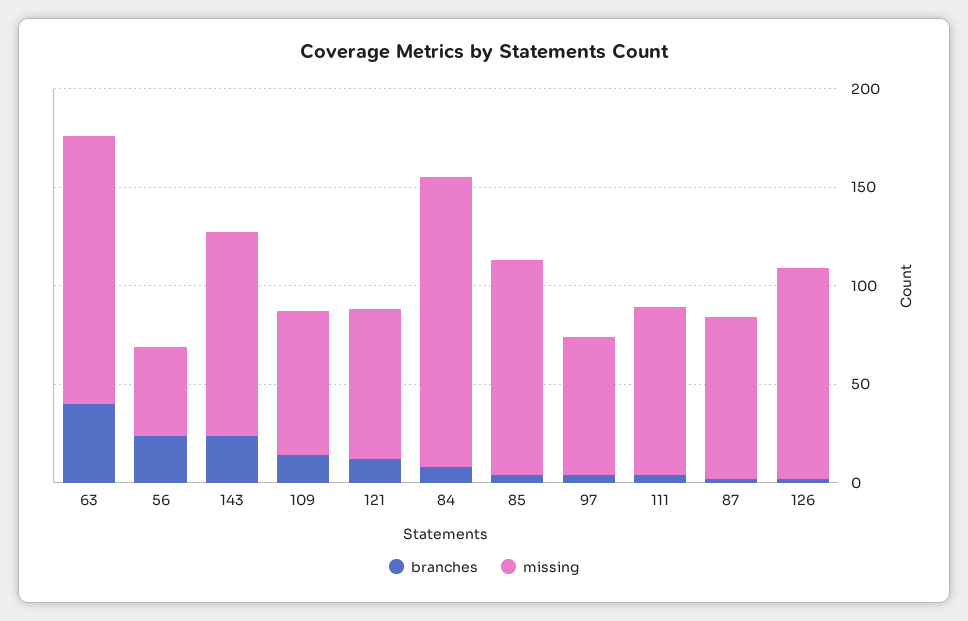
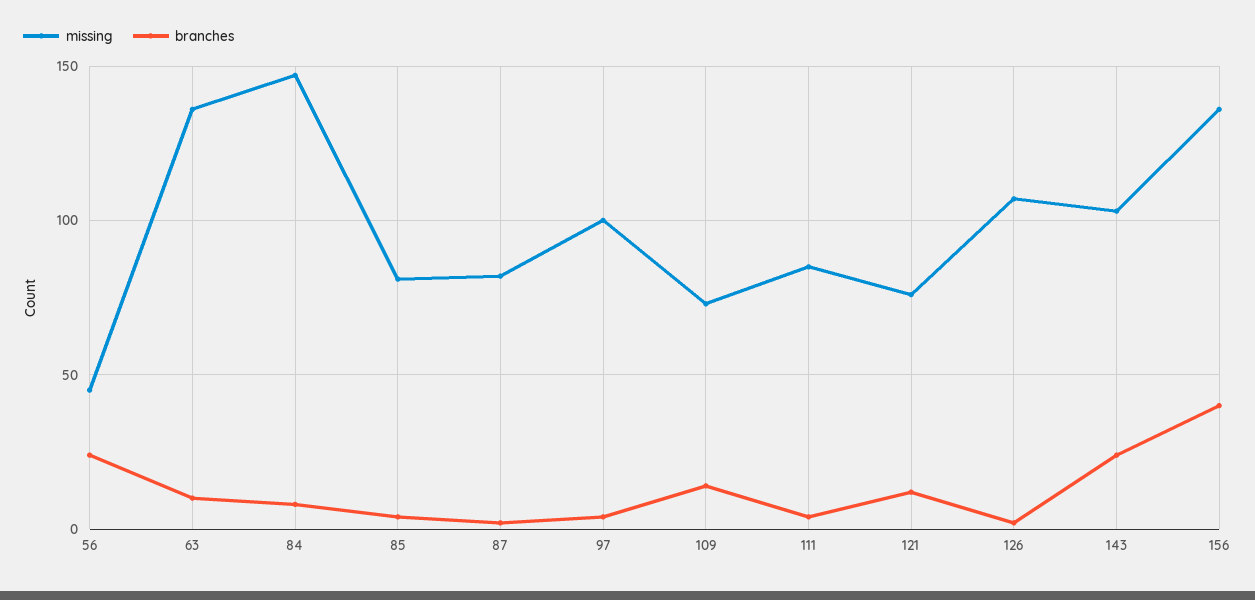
branches, 63: 40 -> 10
missing, 85: 110 -> 80
missing, 97: 70 -> 100
missing, 156: none -> 135
branches, 156: none -> 40

